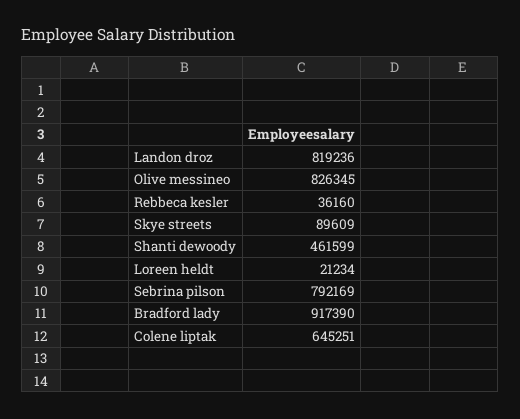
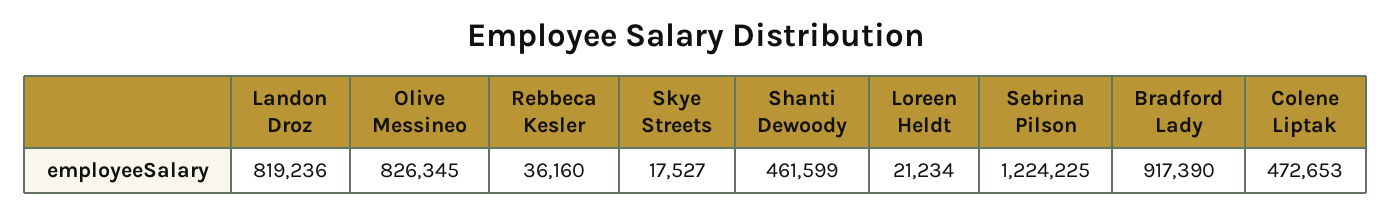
Skye streets: 89609 -> 17527
Sebrina pilson: 792169 -> 1224225
Colene liptak: 645251 -> 472653

